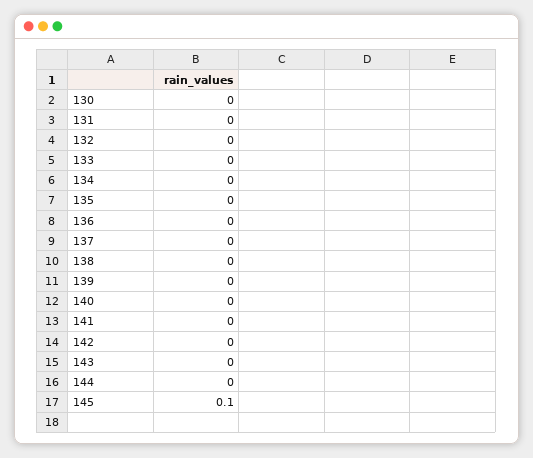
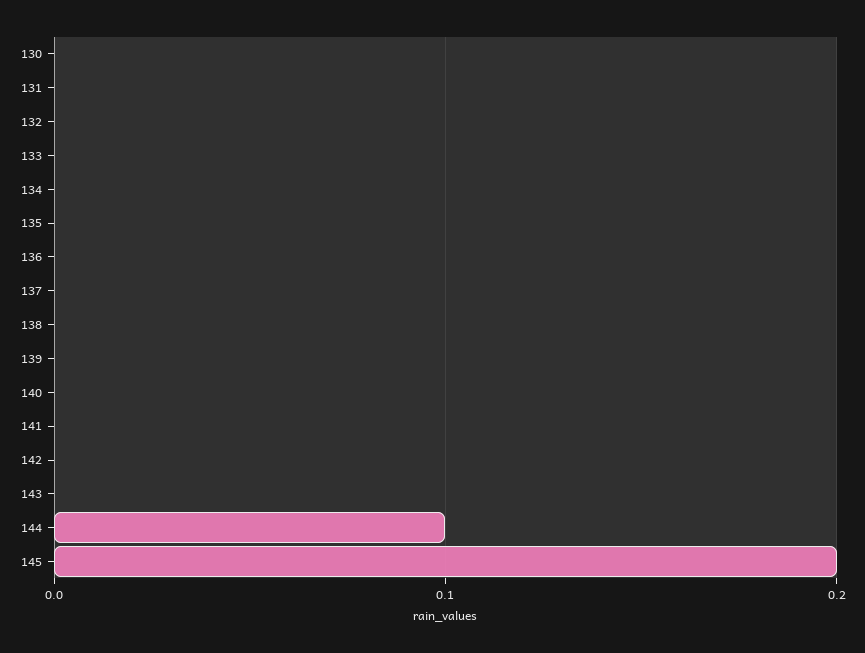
144: 0 -> 0.1
145: 0.1 -> 0.2

